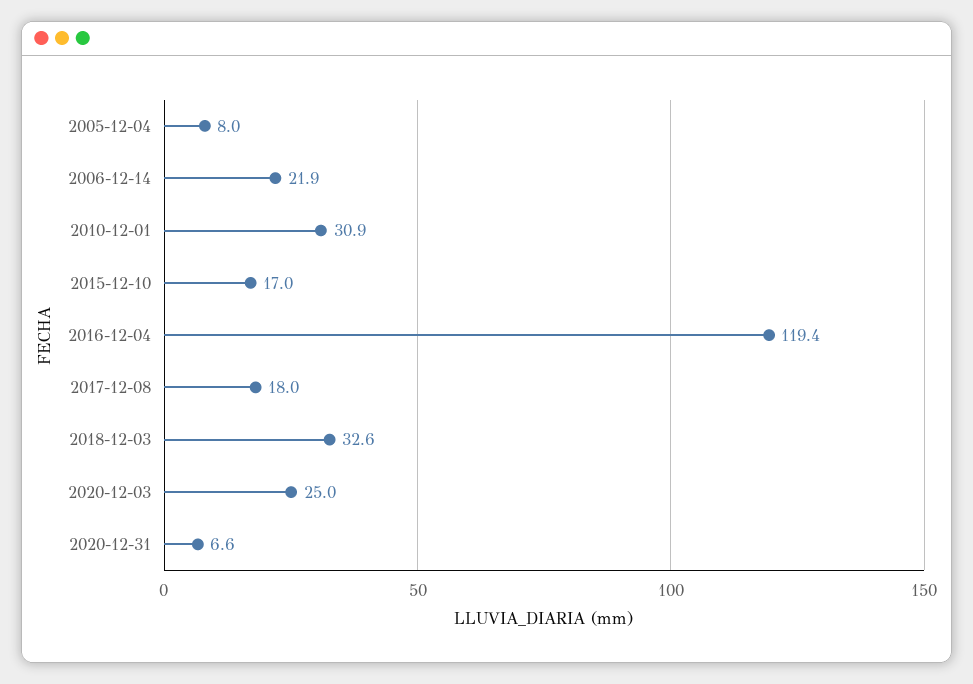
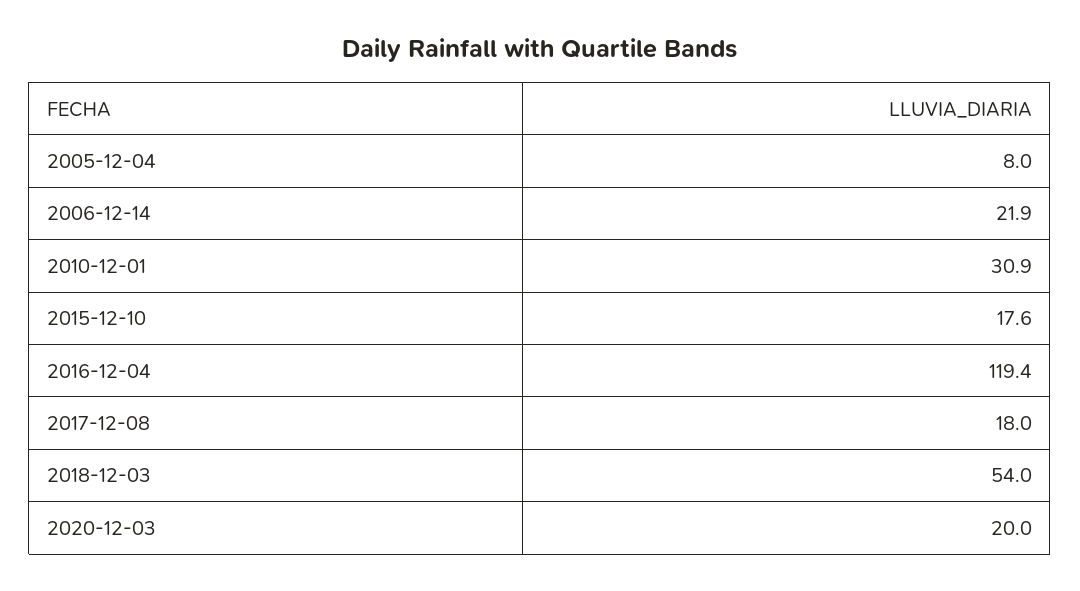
2015-12-10: 17 -> 17.6
2018-12-03: 32.6 -> 54
2020-12-03: 25 -> 20
2020-12-31: 6.6 -> none

